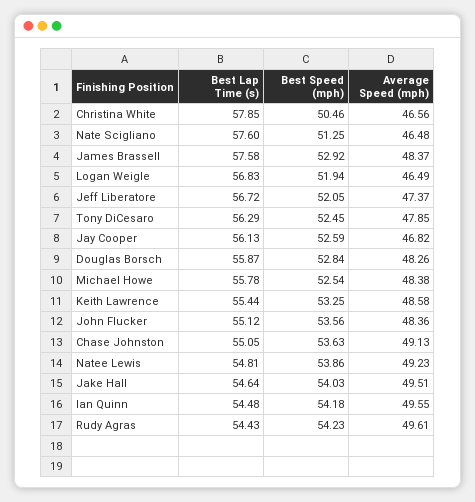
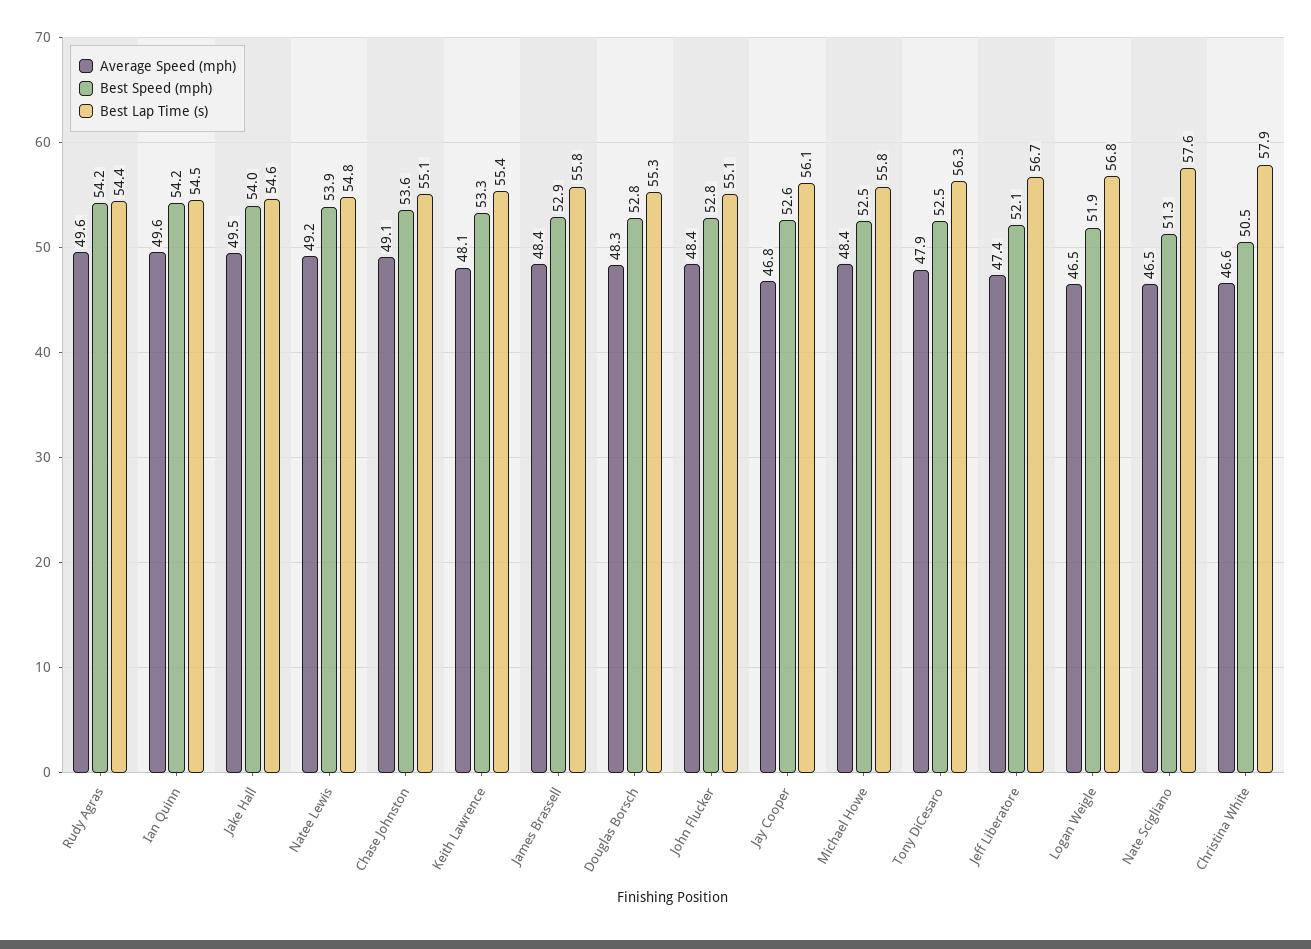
Best Lap Time (s), James Brassell: 57.58 -> 55.8
Best Lap Time (s), Douglas Borsch: 55.87 -> 55.3
Average Speed (mph), Keith Lawrence: 48.58 -> 48.1
Best Speed (mph), John Flucker: 53.56 -> 52.8

